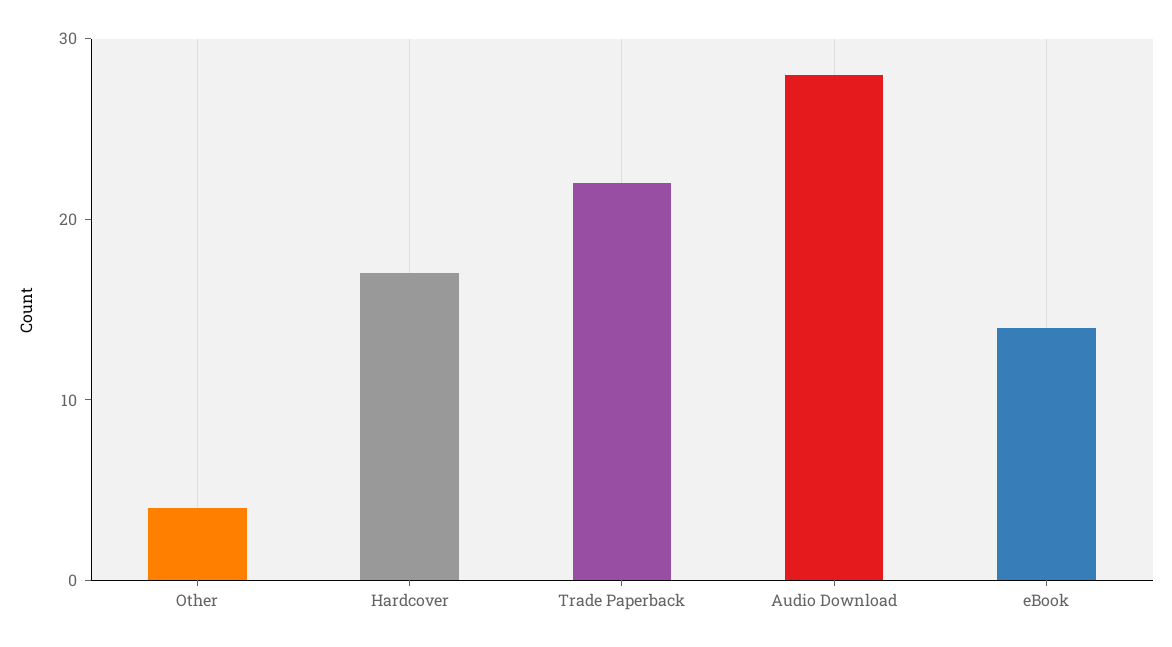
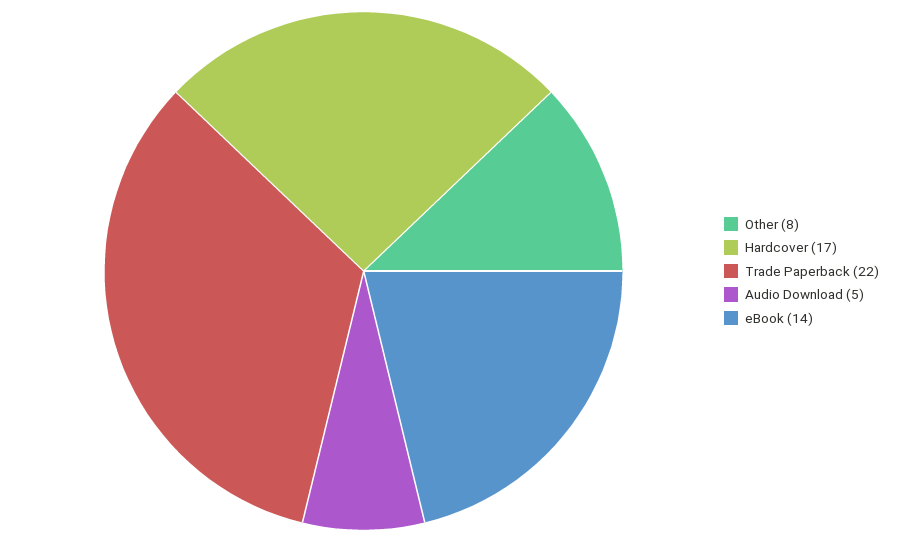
Other: 4 -> 8
Audio Download: 28 -> 5

